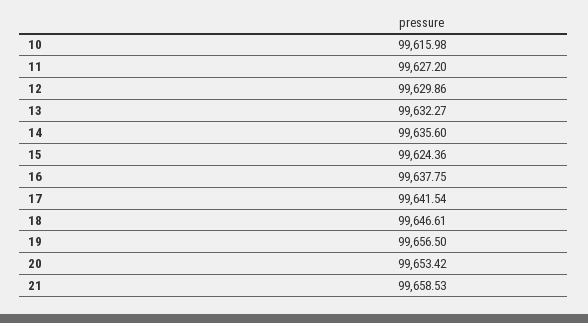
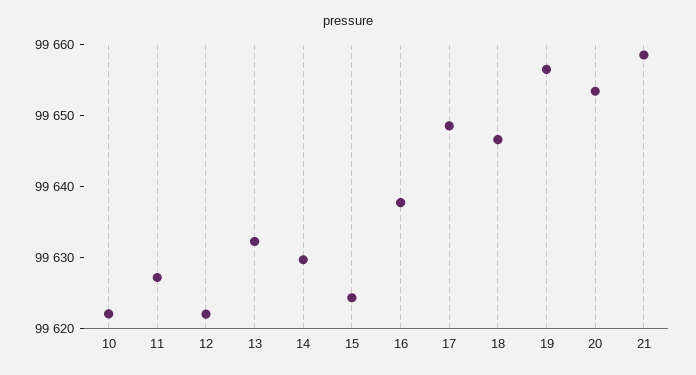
10: 99615.98 -> 99622
12: 99629.86 -> 99622
14: 99635.6 -> 99630
17: 99641.54 -> 99648

